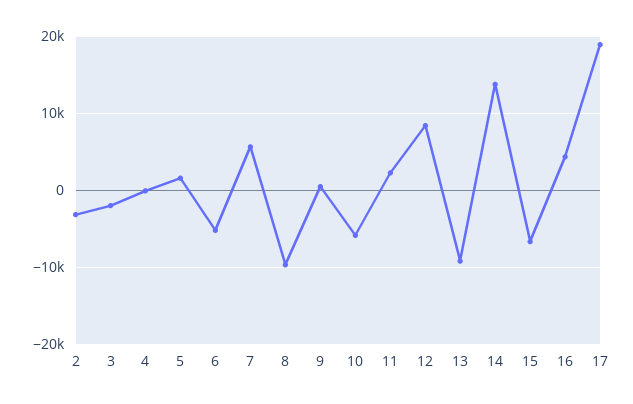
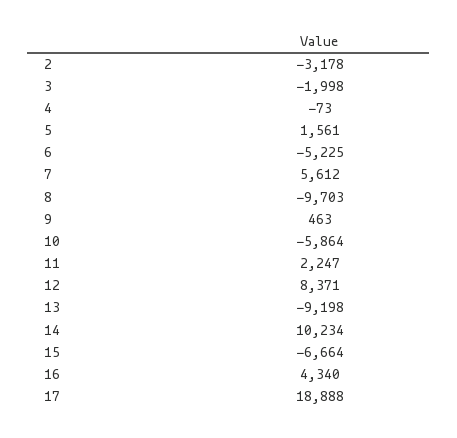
14: 14000 -> 10234

